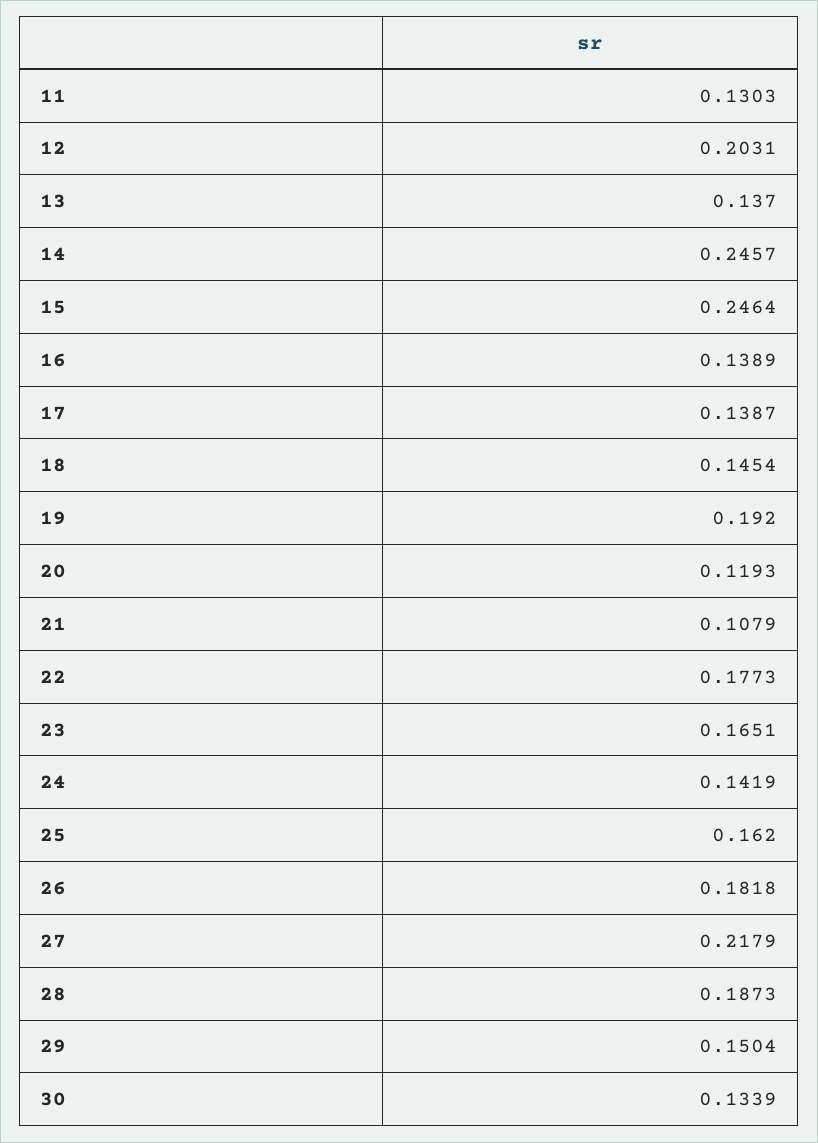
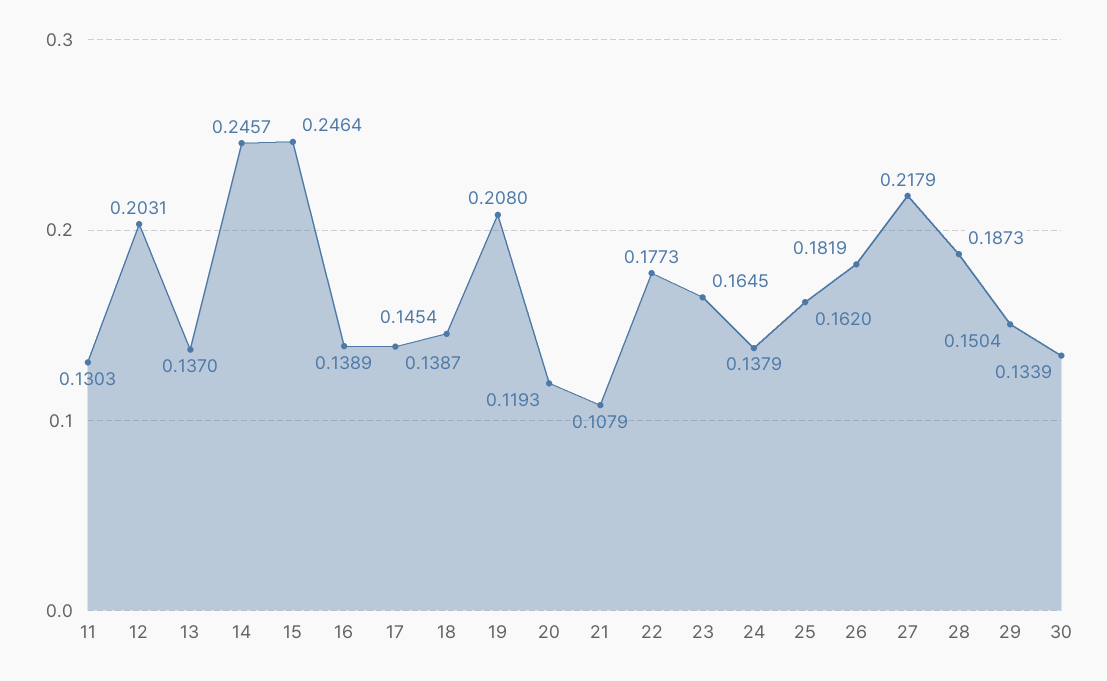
19: 0.192 -> 0.208
23: 0.1651 -> 0.1645
24: 0.1419 -> 0.1379
26: 0.1818 -> 0.1819

